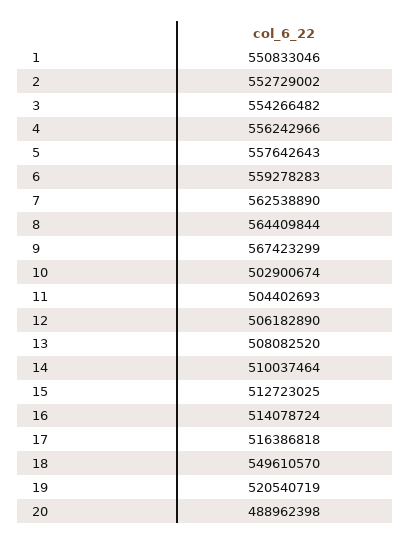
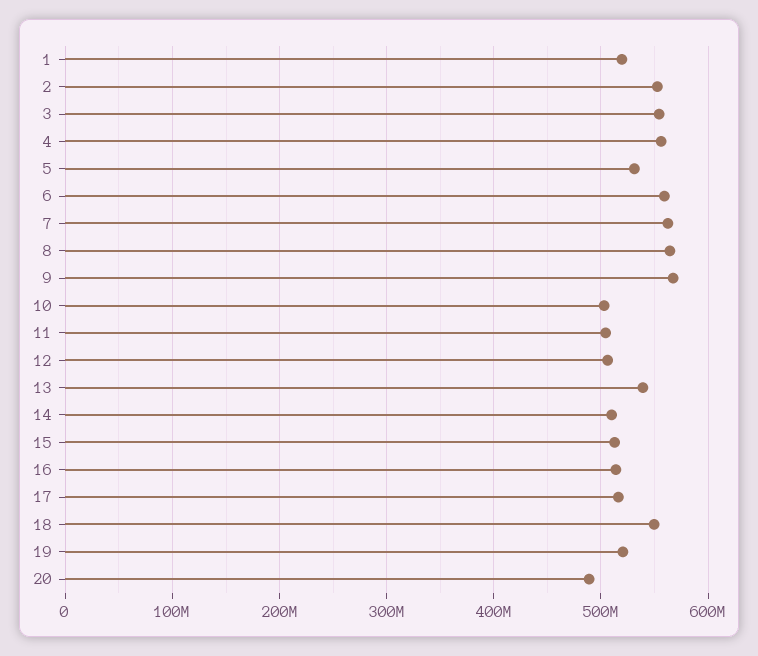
1: 550833046 -> 520000000
5: 557642643 -> 530000000
13: 508082520 -> 540000000

